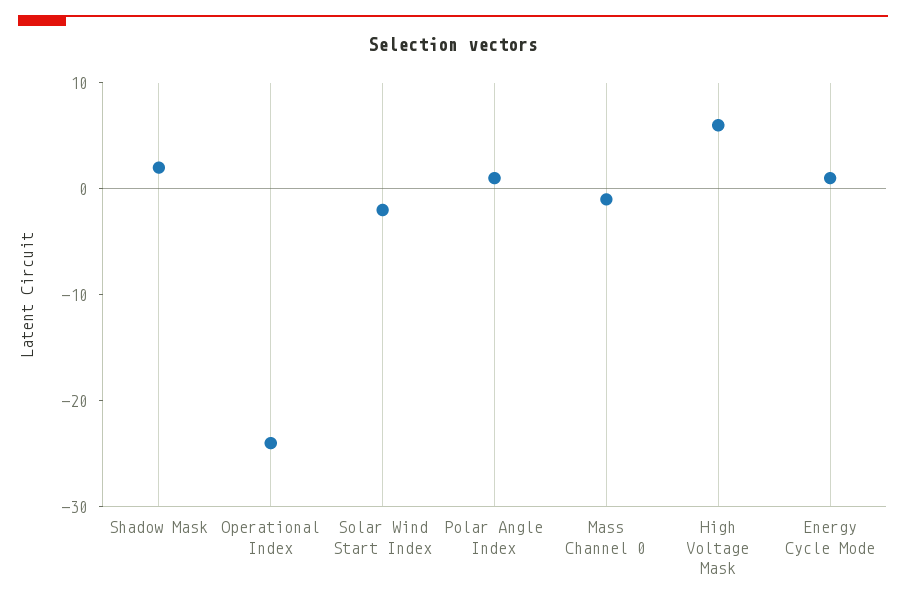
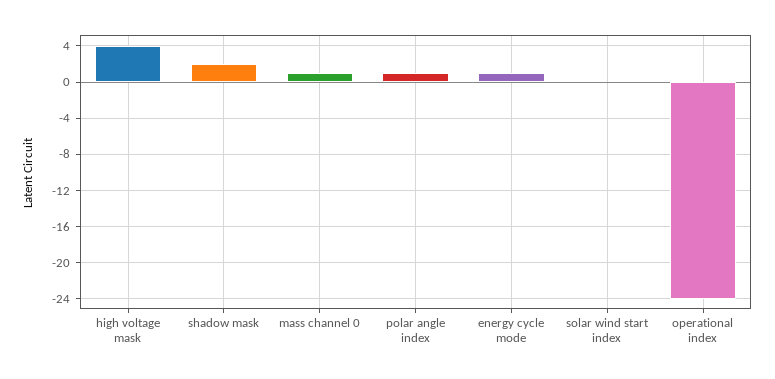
Solar Wind Start Index: -2 -> 0
Mass Channel 0: -1 -> 1
High Voltage Mask: 6 -> 4

